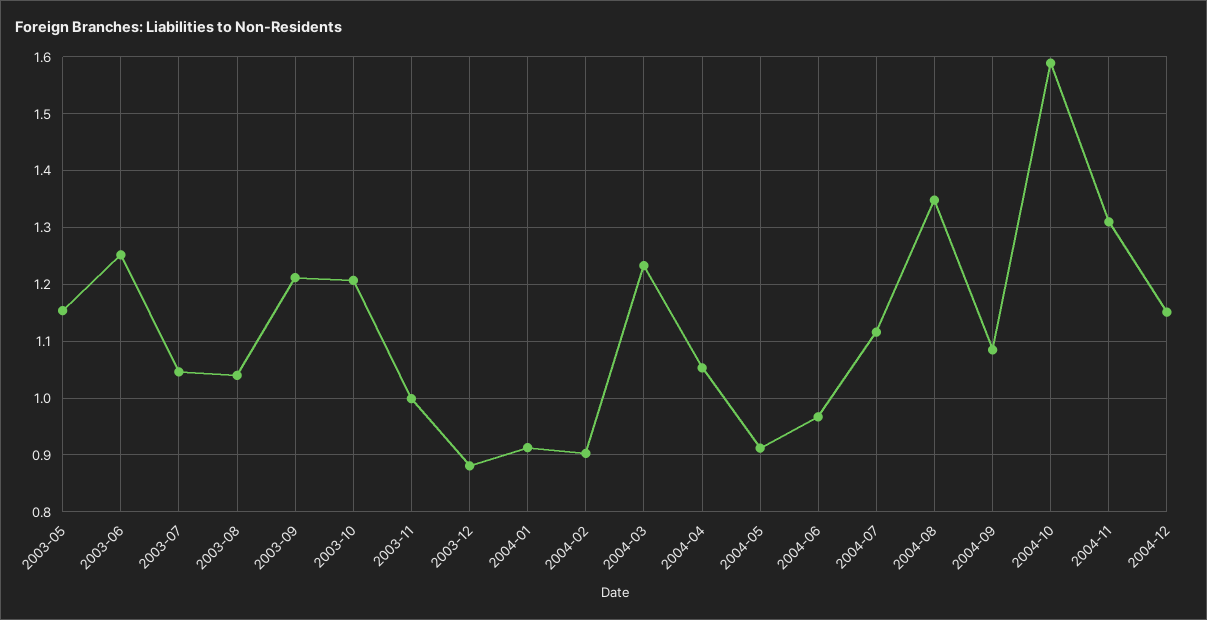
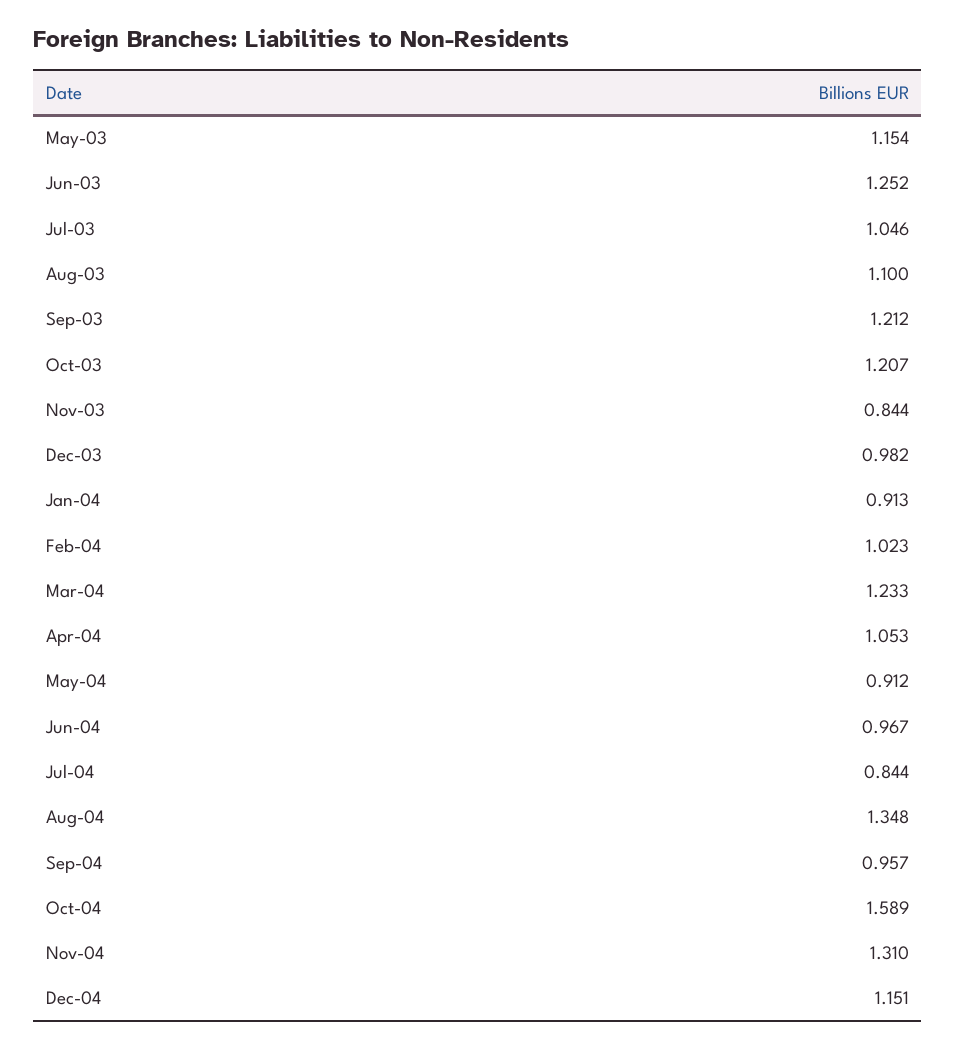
2003-08: 1.04 -> 1.1
2003-11: 1 -> 0.844
2003-12: 0.88 -> 0.982
2004-02: 0.9 -> 1.023
2004-07: 1.12 -> 0.844
2004-09: 1.08 -> 0.957

